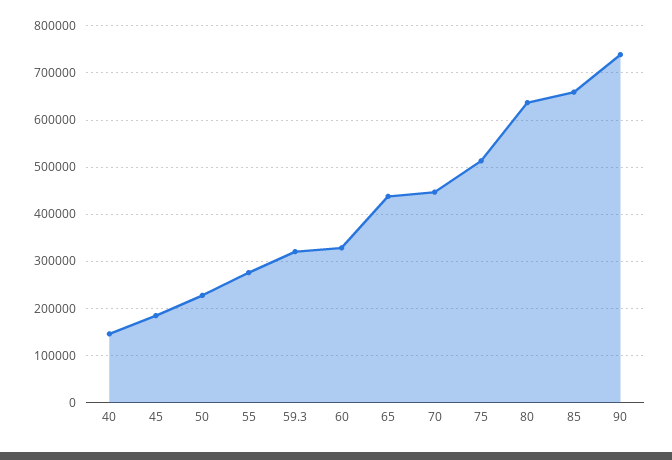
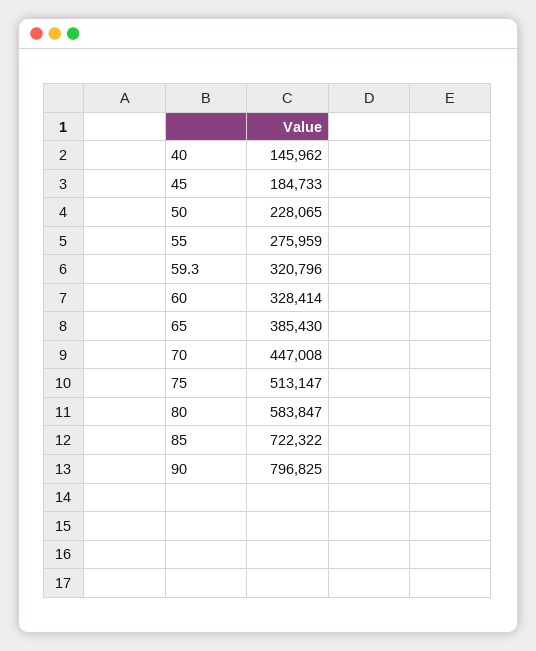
65: 440000 -> 385430
80: 640000 -> 583847
85: 660000 -> 722322
90: 740000 -> 796825

